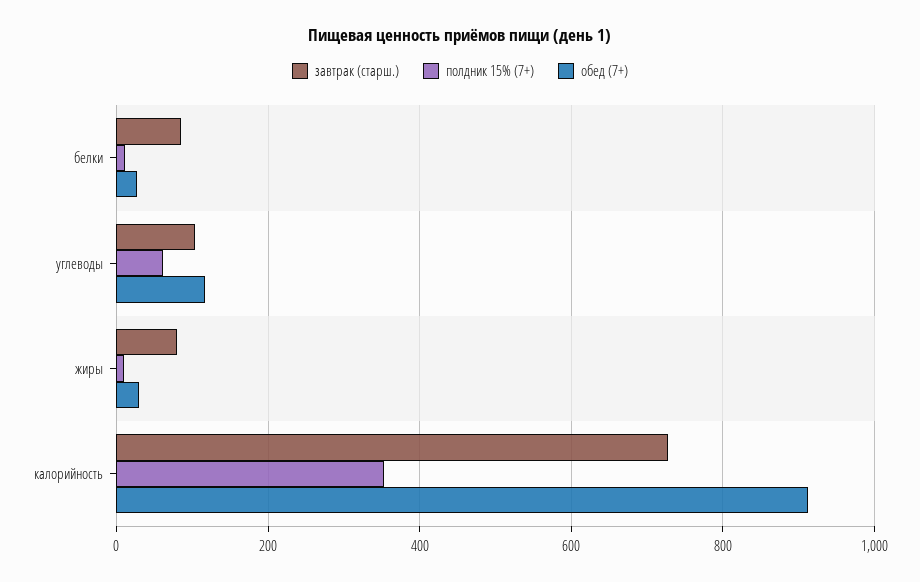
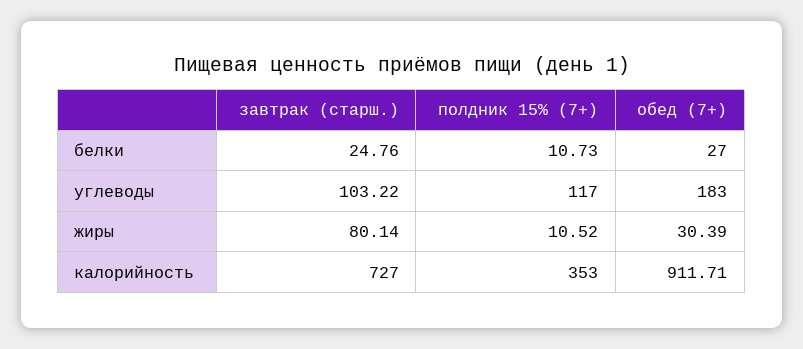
завтрак (старш.), белки: 80 -> 24.76
полдник 15% (7+), углеводы: 60 -> 117
обед (7+), углеводы: 120 -> 183

